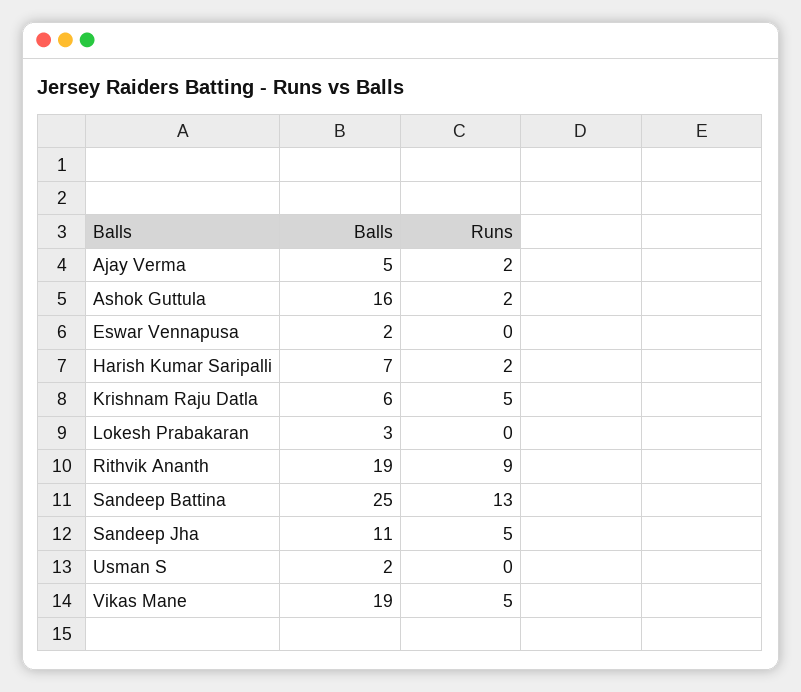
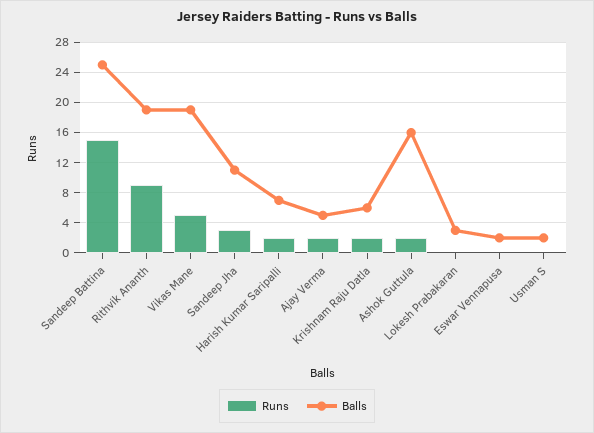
Runs, Krishnam Raju Datla: 5 -> 2
Runs, Sandeep Battina: 13 -> 15
Runs, Sandeep Jha: 5 -> 3

